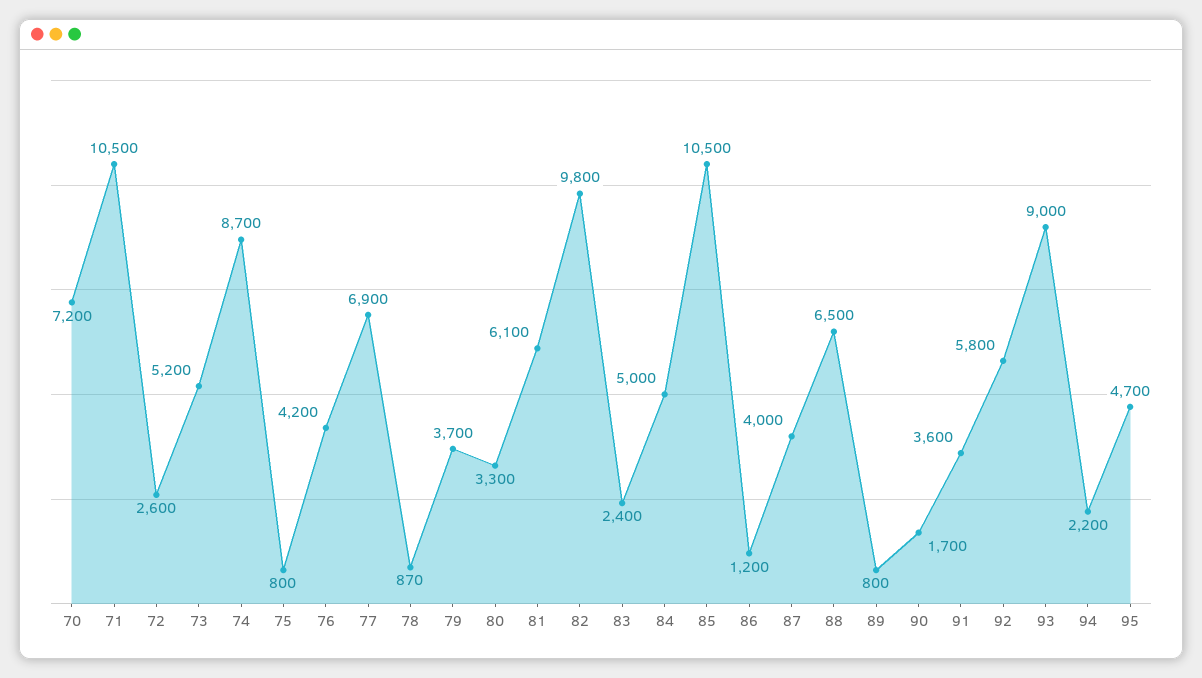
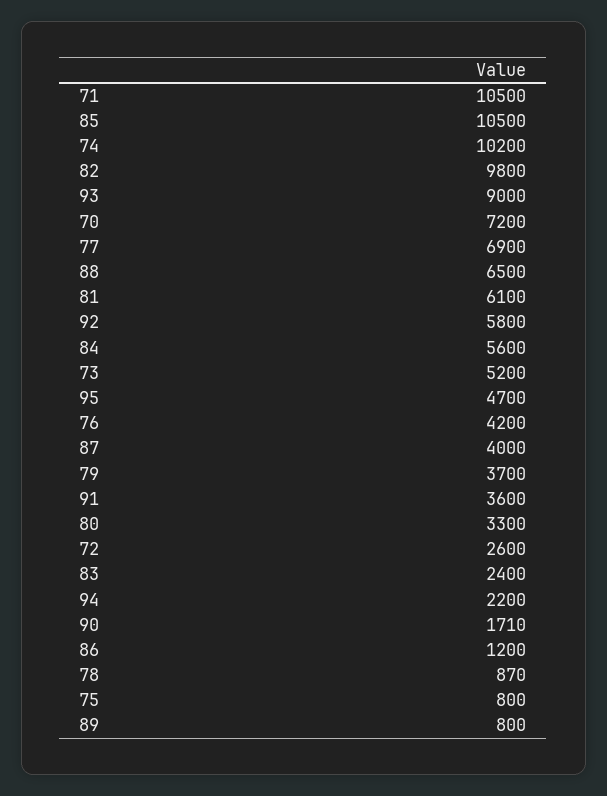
74: 8700 -> 10200
84: 5000 -> 5600
90: 1700 -> 1710

